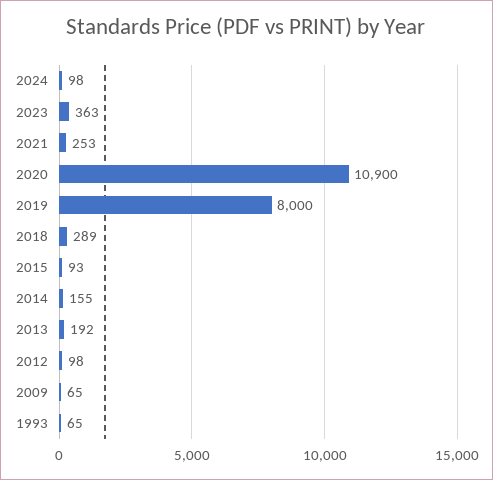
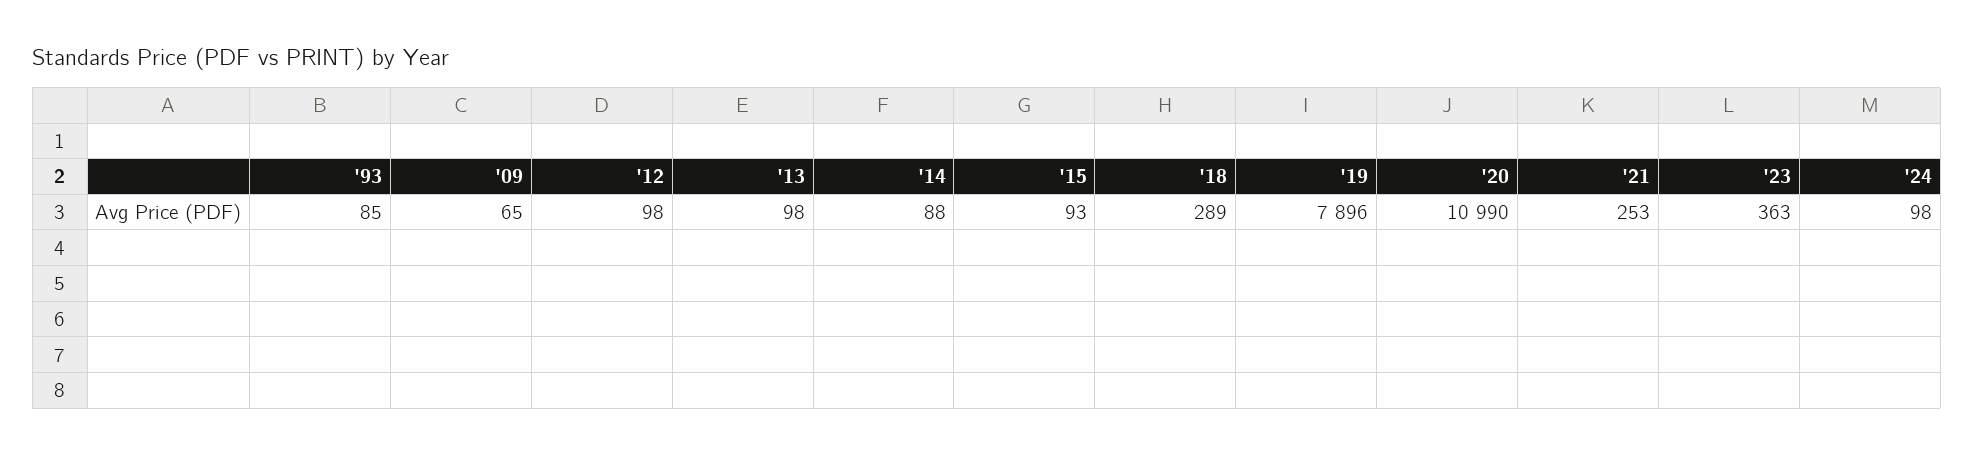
2020: 10900 -> 10990
2019: 8000 -> 7896
2014: 155 -> 88
2013: 192 -> 98
1993: 65 -> 85

